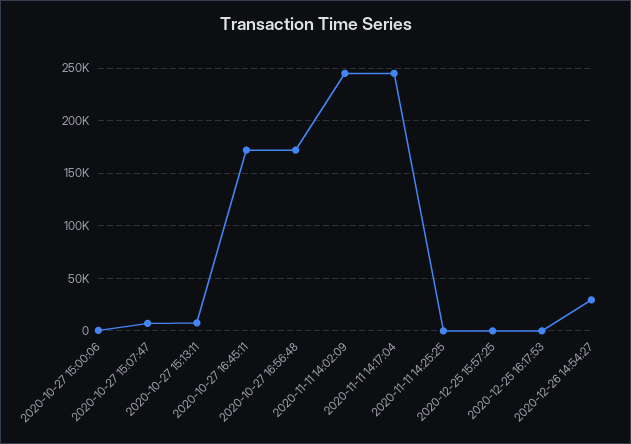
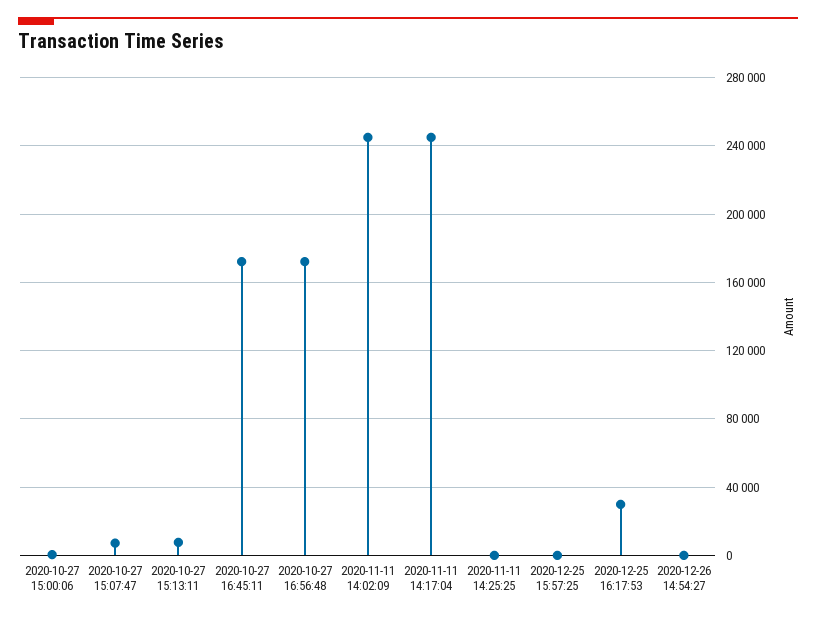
2020-12-25 16:17:53: 0 -> 30000
2020-12-26 14:54:27: 30000 -> 0

